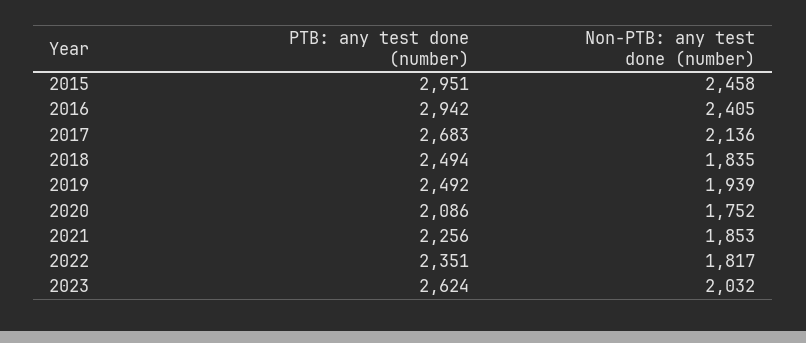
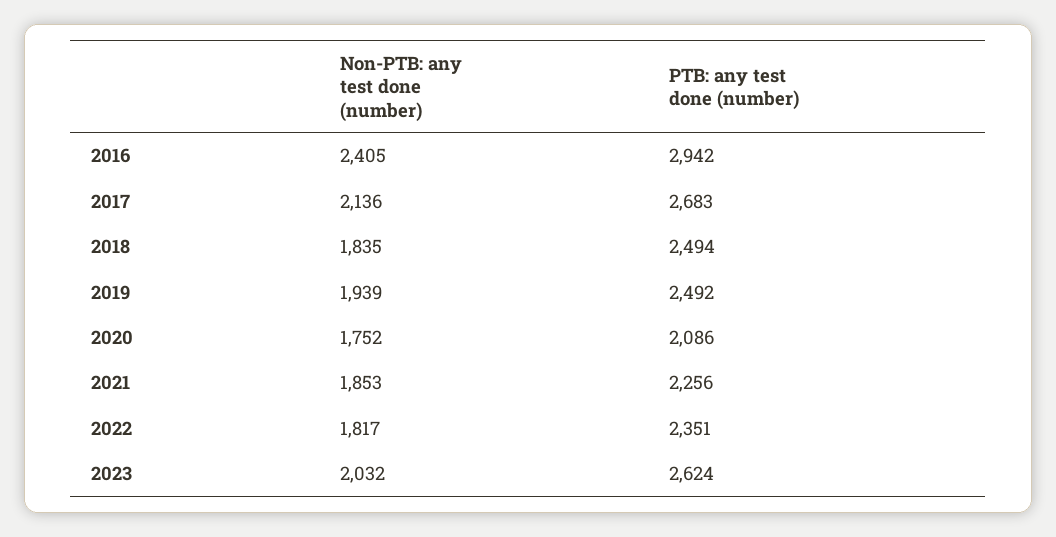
PTB: any test done (number), 2015: 2951 -> none
Non-PTB: any test done (number), 2015: 2458 -> none

